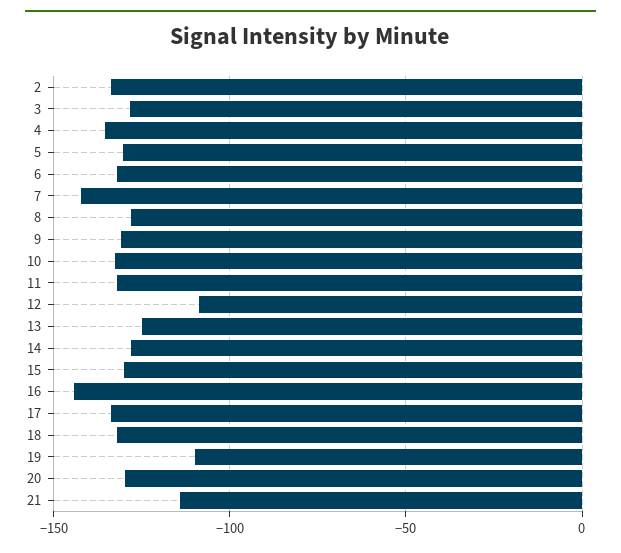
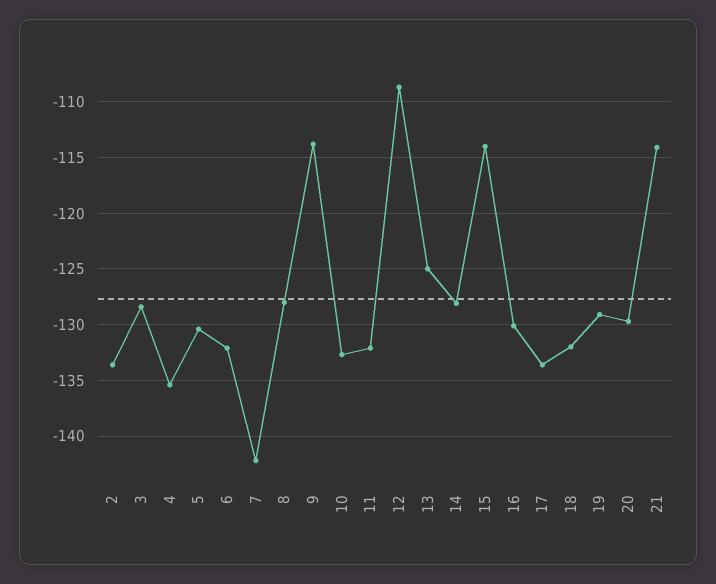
9: -130 -> -114
15: -130 -> -114
16: -145 -> -130
19: -110 -> -129

